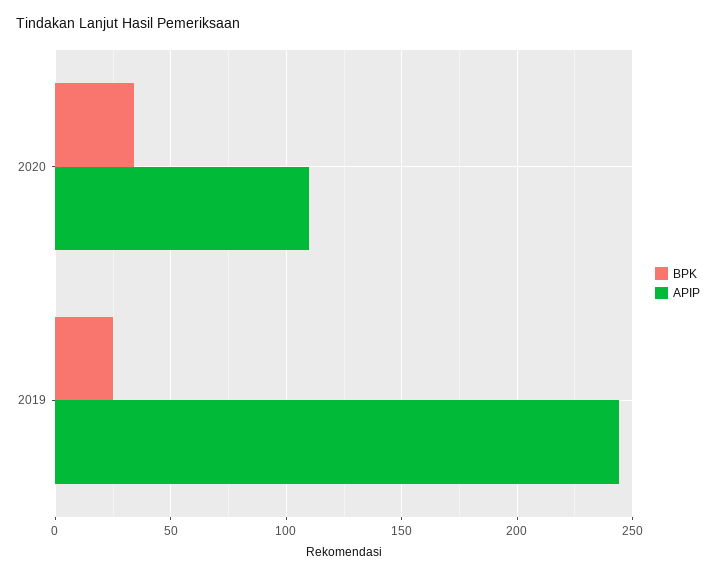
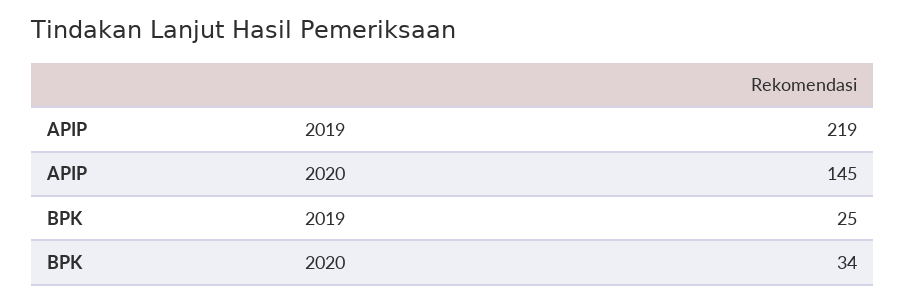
APIP, 2020: 110 -> 145
APIP, 2019: 245 -> 219

